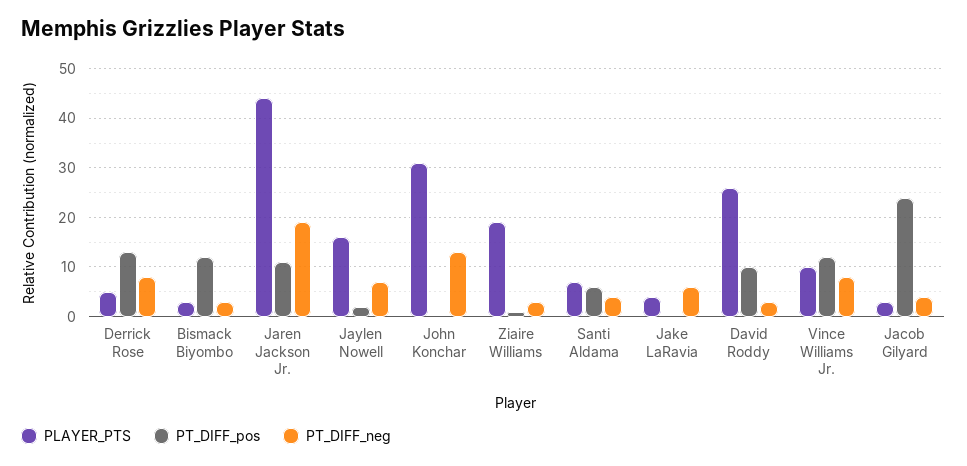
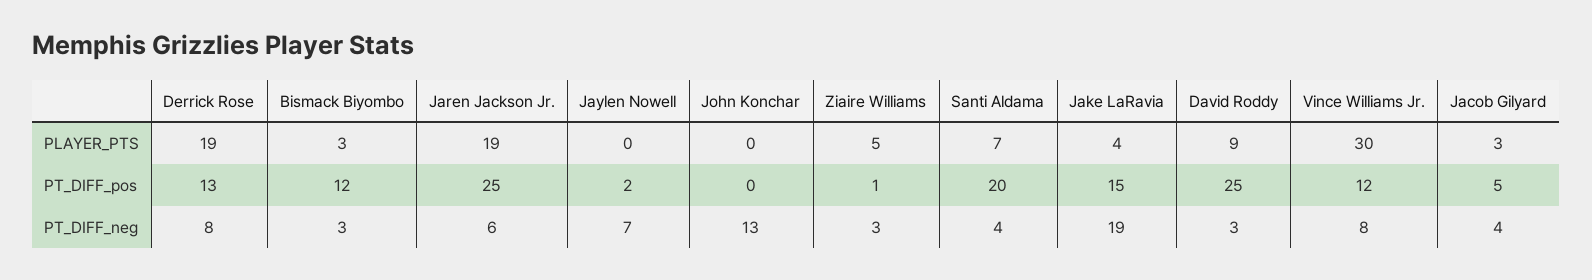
PLAYER_PTS, Derrick Rose: 5 -> 19
PLAYER_PTS, Jaren Jackson Jr.: 45 -> 19
PT_DIFF_pos, Jaren Jackson Jr.: 10 -> 25
PT_DIFF_neg, Jaren Jackson Jr.: 20 -> 6
PLAYER_PTS, Jaylen Nowell: 15 -> 0
PLAYER_PTS, John Konchar: 30 -> 0
PLAYER_PTS, Ziaire Williams: 20 -> 5
PT_DIFF_pos, Santi Aldama: 5 -> 20
PT_DIFF_pos, Jake LaRavia: 0 -> 15
PT_DIFF_neg, Jake LaRavia: 5 -> 19
PLAYER_PTS, David Roddy: 25 -> 9
PT_DIFF_pos, David Roddy: 10 -> 25
PLAYER_PTS, Vince Williams Jr.: 10 -> 30
PT_DIFF_pos, Jacob Gilyard: 25 -> 5

